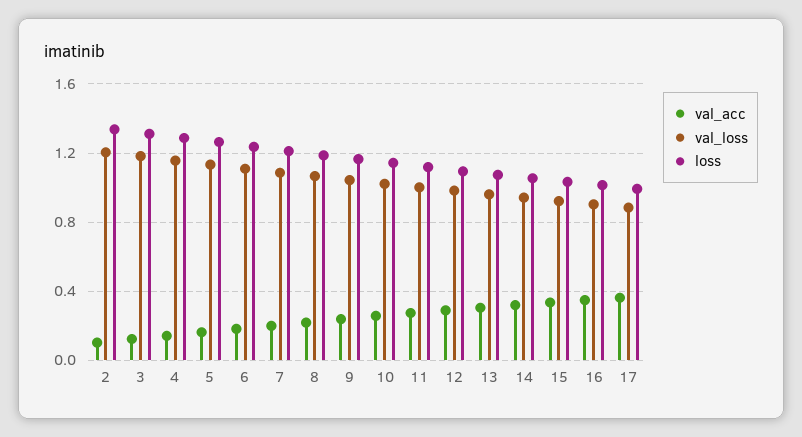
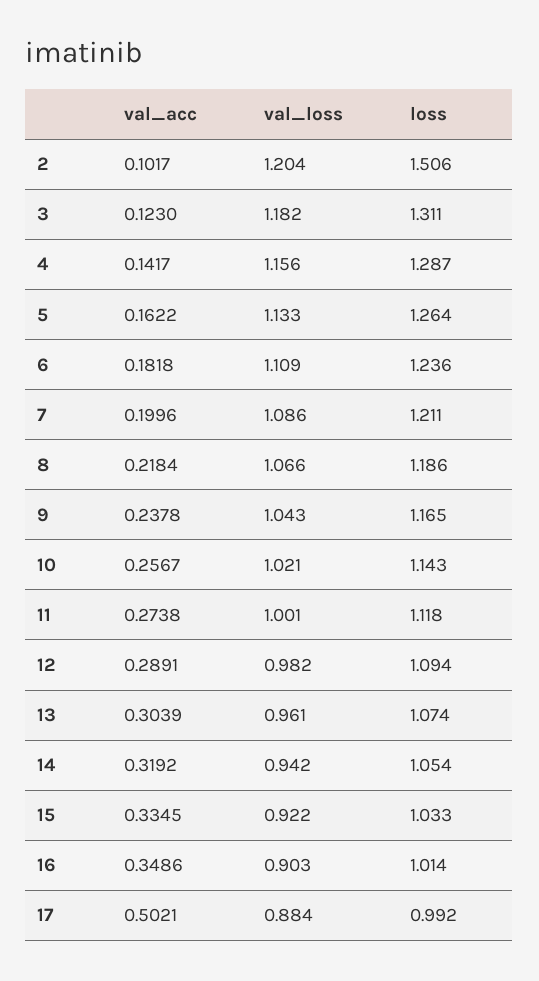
loss, 2: 1.35 -> 1.506
val_acc, 17: 0.35 -> 0.5021

